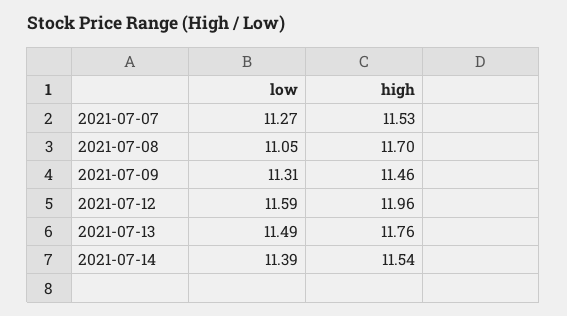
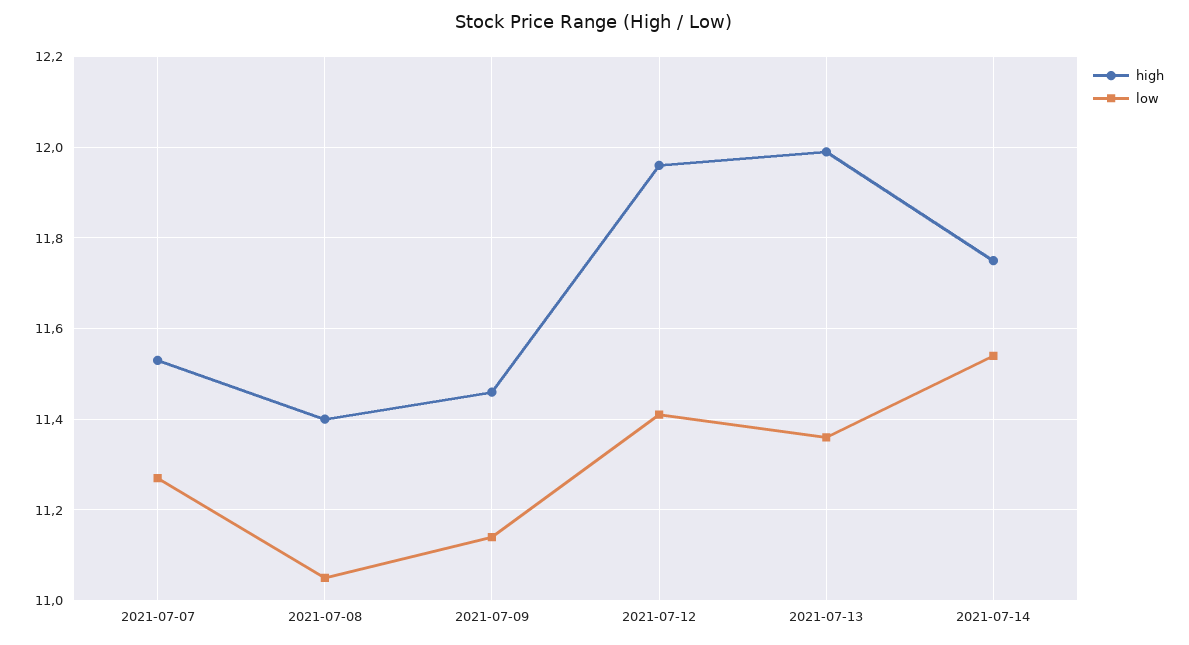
high, 2021-07-08: 11.7 -> 11.4
low, 2021-07-09: 11.31 -> 11.15
low, 2021-07-12: 11.59 -> 11.4
low, 2021-07-13: 11.49 -> 11.35
high, 2021-07-13: 11.76 -> 12
low, 2021-07-14: 11.39 -> 11.55
high, 2021-07-14: 11.54 -> 11.75

